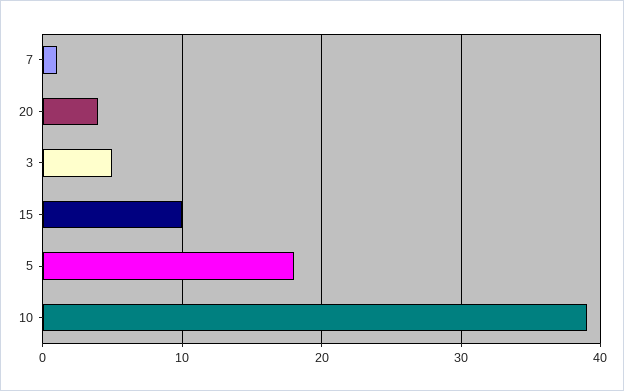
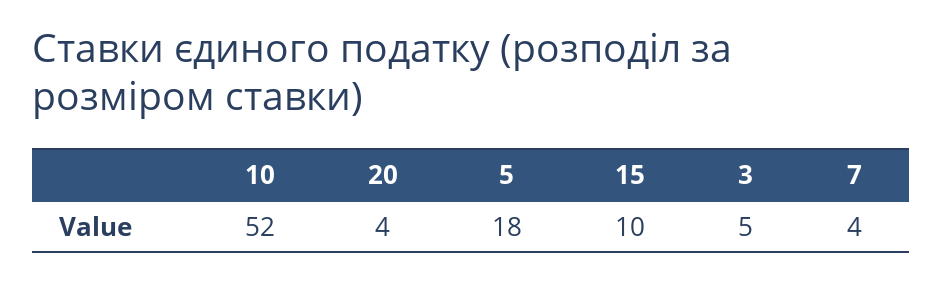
7: 1 -> 4
10: 39 -> 52

